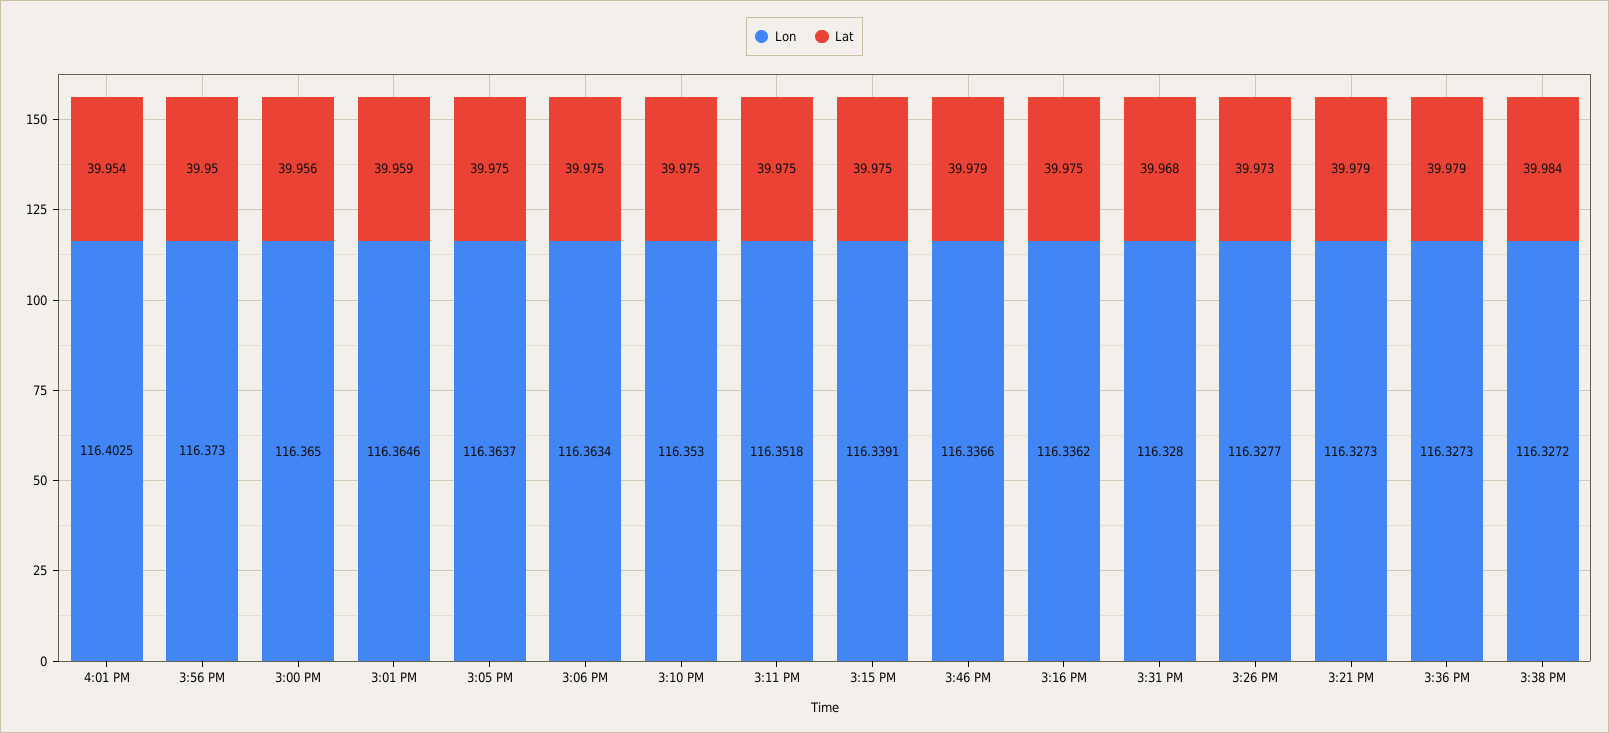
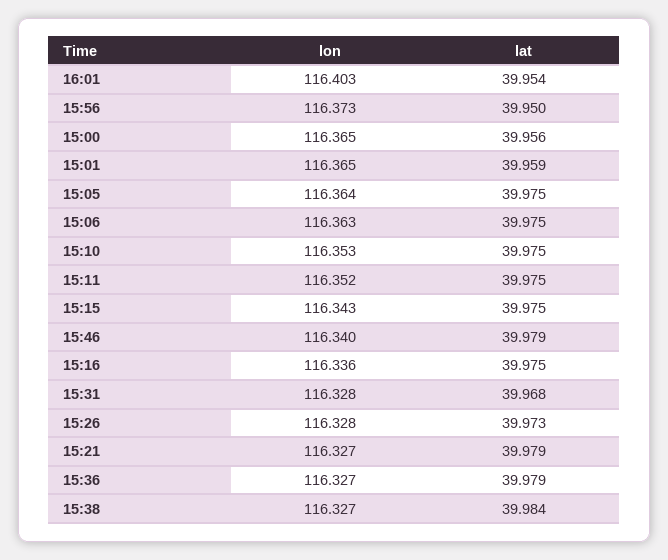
Lon, 3:15 PM: 116.3391 -> 116.343
Lon, 3:46 PM: 116.3366 -> 116.34

